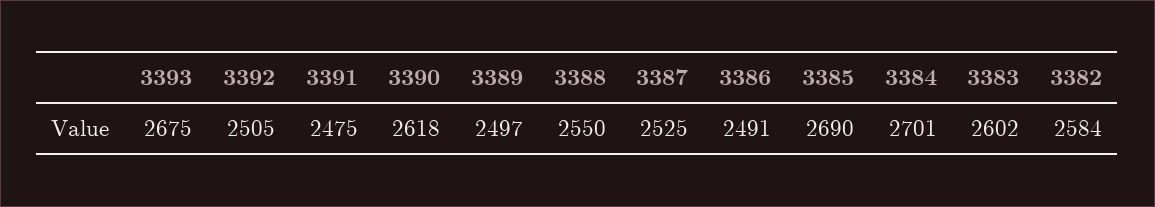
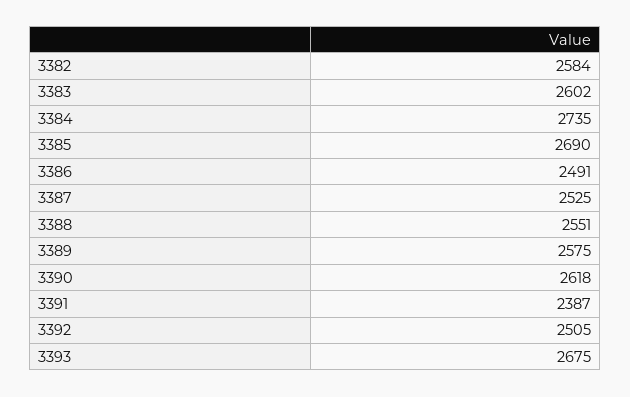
3391: 2475 -> 2387
3389: 2497 -> 2575
3388: 2550 -> 2551
3384: 2701 -> 2735

